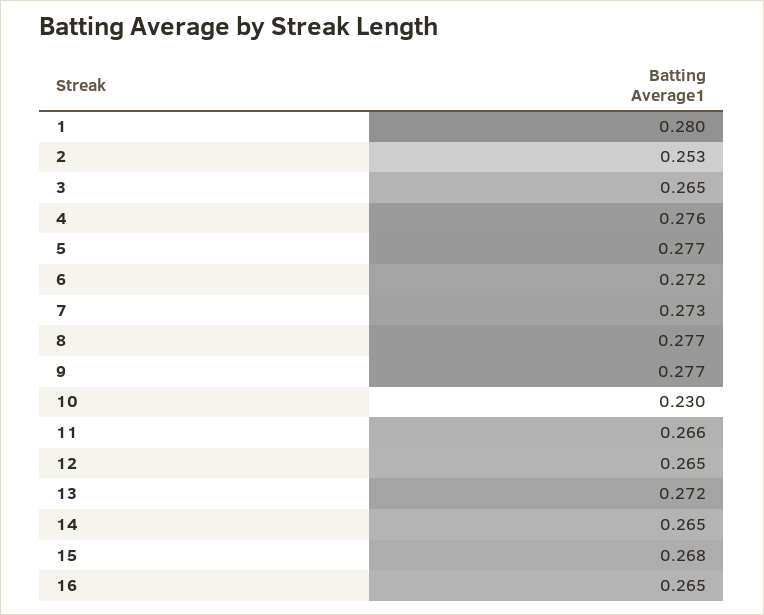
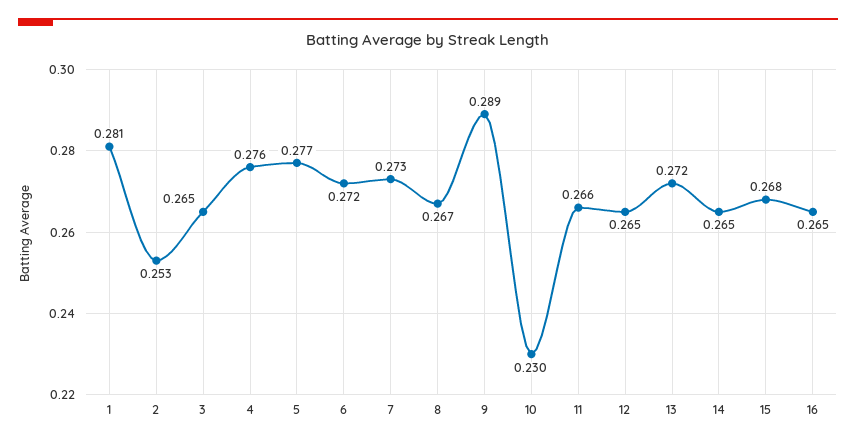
1: 0.28 -> 0.281
8: 0.277 -> 0.267
9: 0.277 -> 0.289

